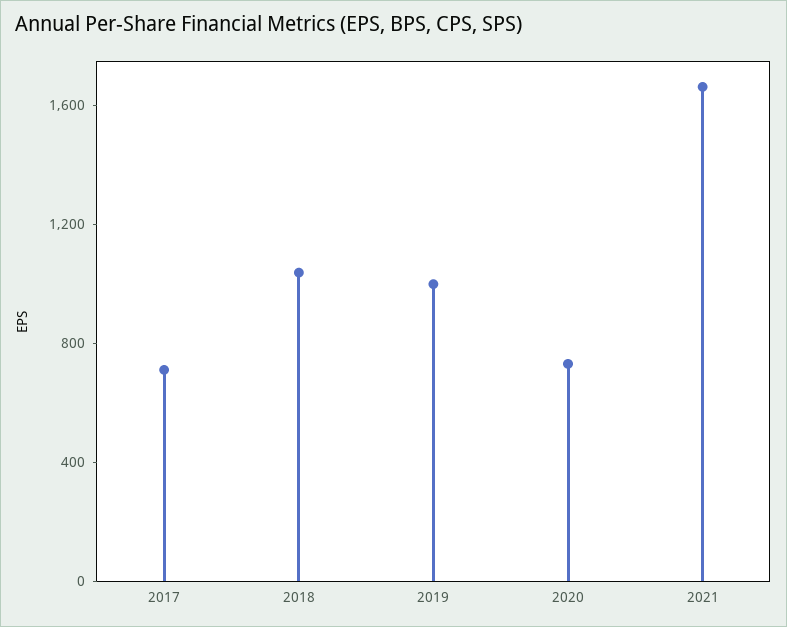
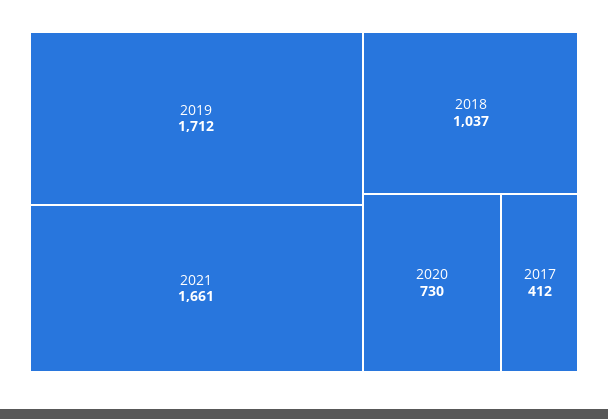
2017: 700 -> 412
2019: 1000 -> 1712

